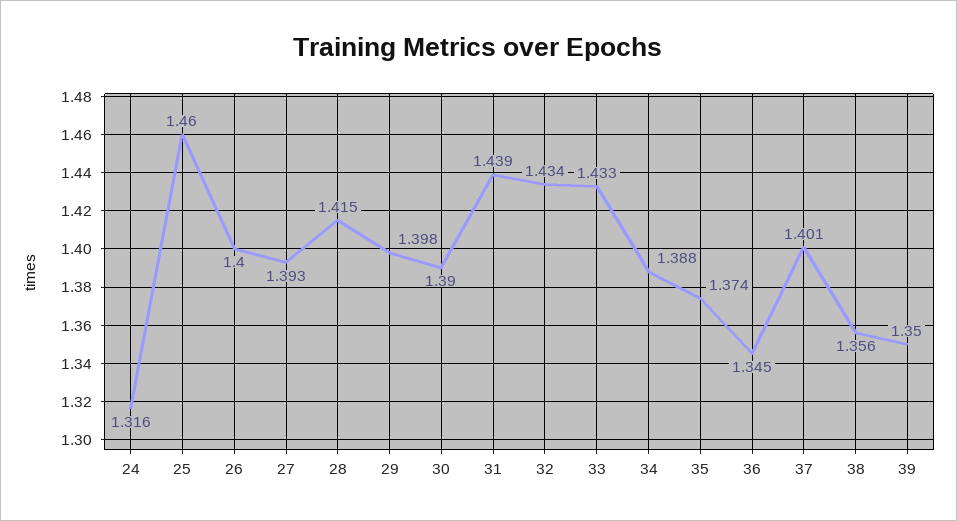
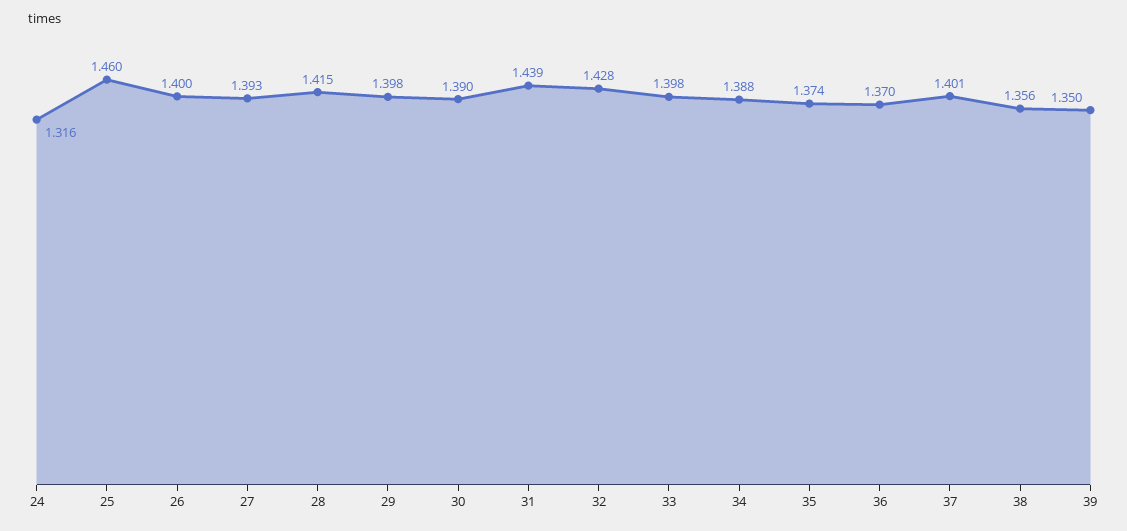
32: 1.434 -> 1.428
33: 1.433 -> 1.398
36: 1.345 -> 1.37

